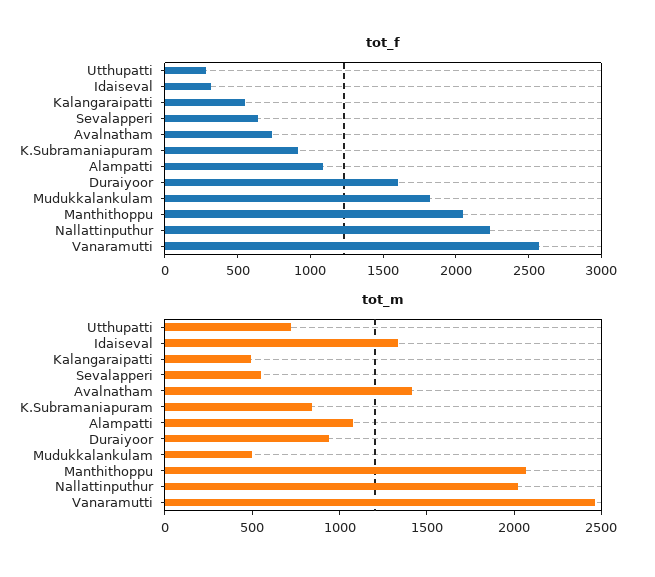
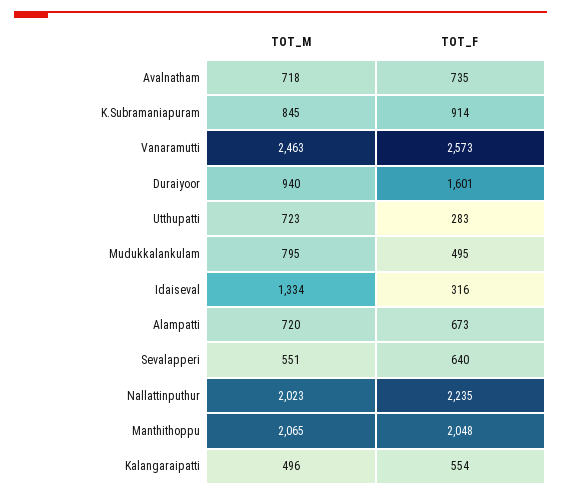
tot_f, Alampatti: 1100 -> 673
tot_f, Mudukkalankulam: 1800 -> 495
tot_m, Avalnatham: 1400 -> 718
tot_m, Alampatti: 1100 -> 720
tot_m, Mudukkalankulam: 500 -> 795

